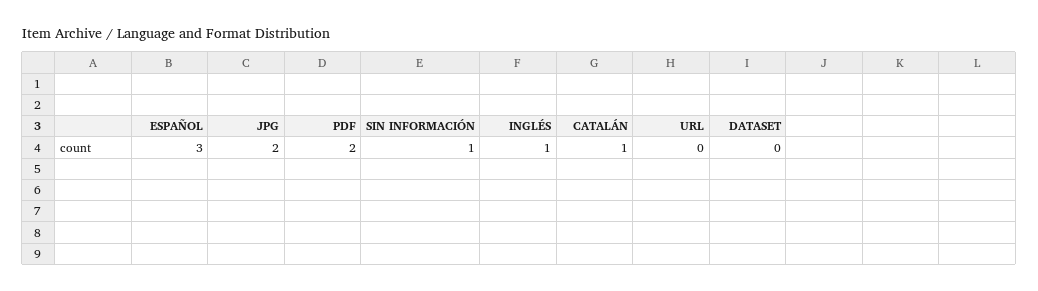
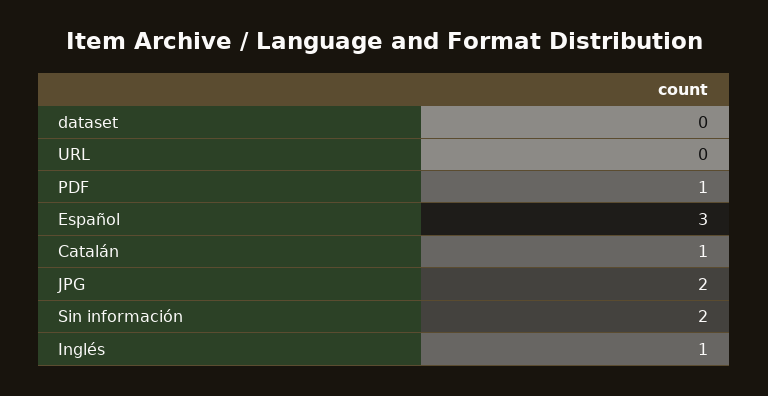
PDF: 2 -> 1
SIN INFORMACIÓN: 1 -> 2

